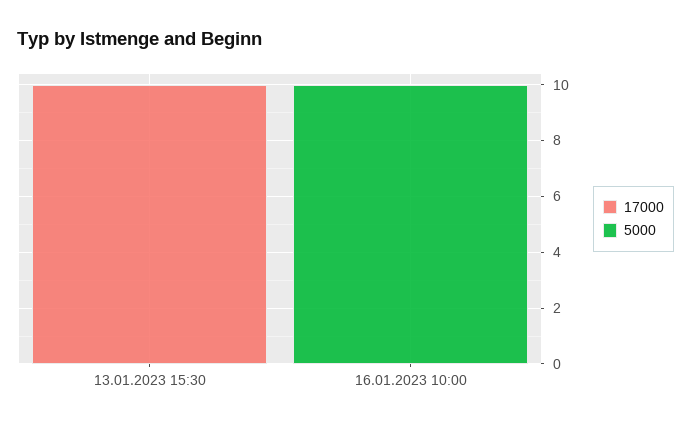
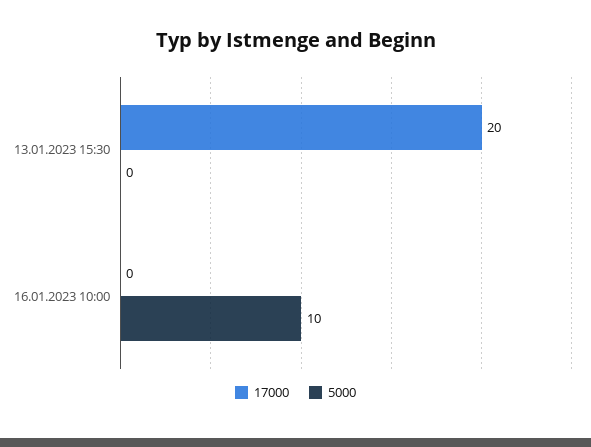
17000, 13.01.2023 15:30: 10 -> 20

